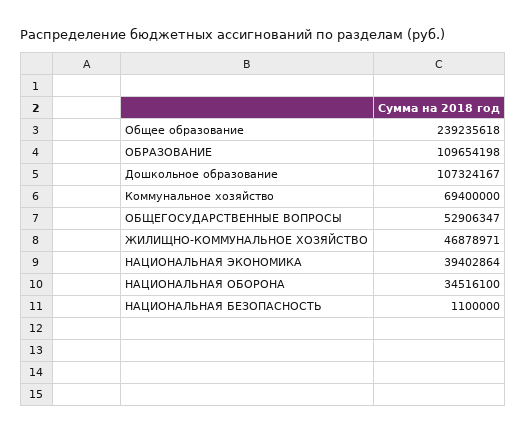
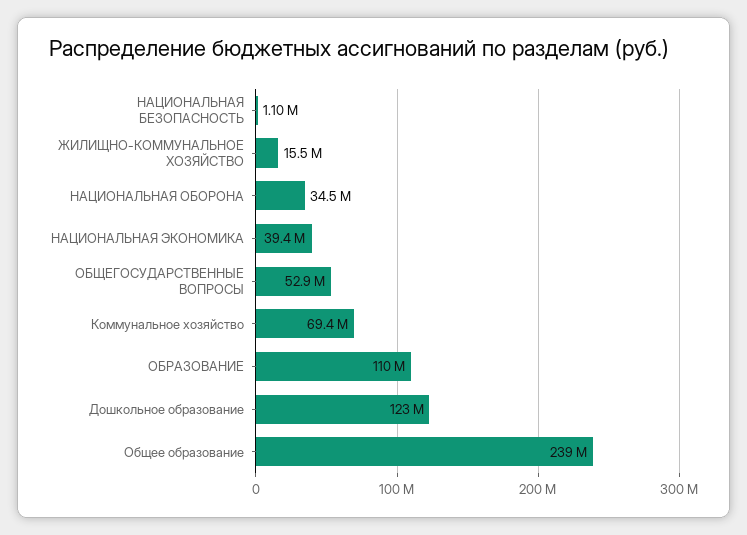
Дошкольное образование: 107324167 -> 123000000
ЖИЛИЩНО-КОММУНАЛЬНОЕ ХОЗЯЙСТВО: 46878971 -> 15500000

